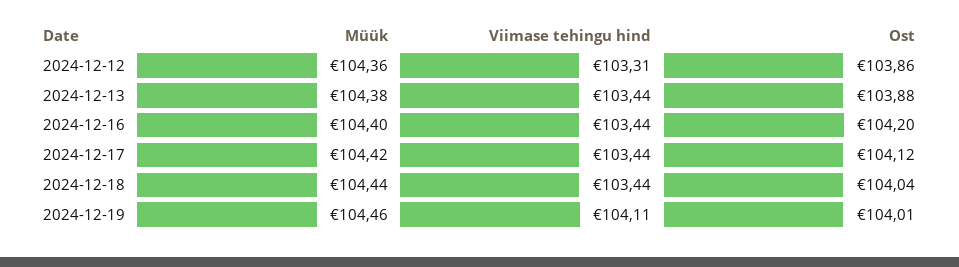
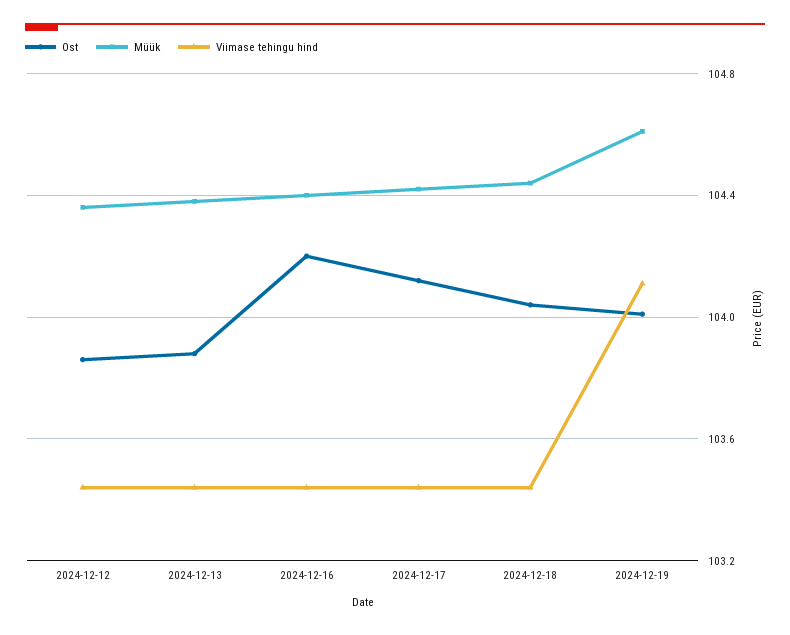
Viimase tehingu hind, 2024-12-12: 103.31 -> 103.45
Müük, 2024-12-19: 104.46 -> 104.6

